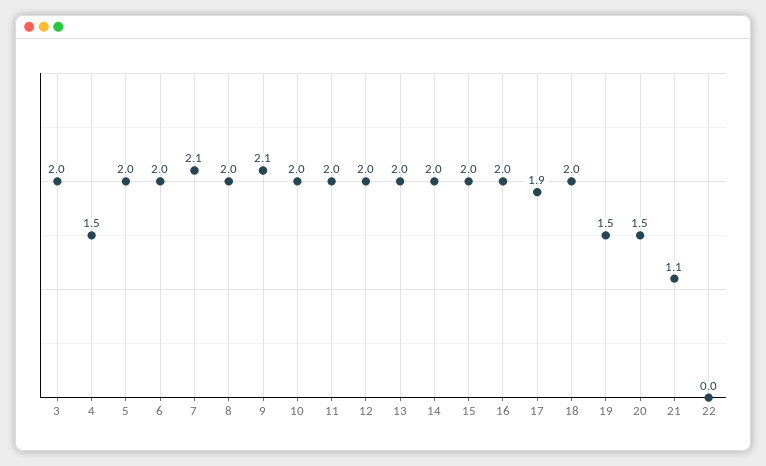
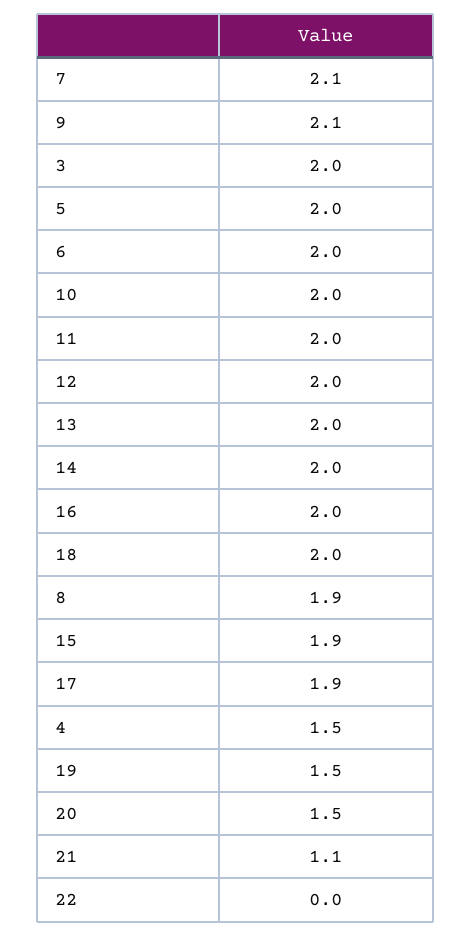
8: 2 -> 1.9
15: 2 -> 1.9

